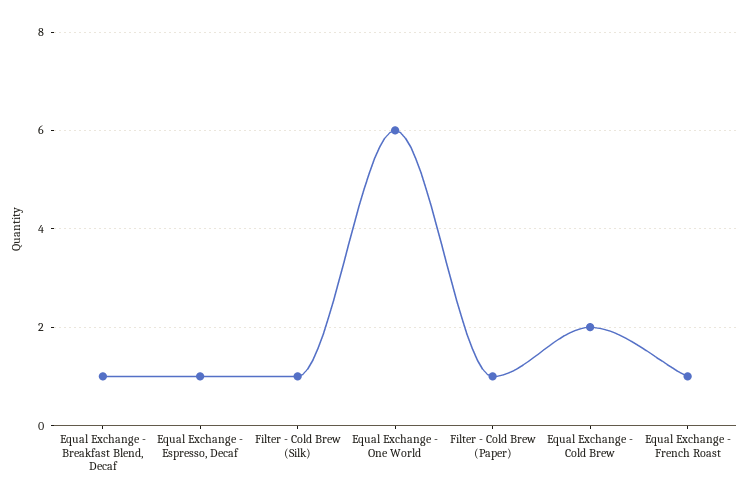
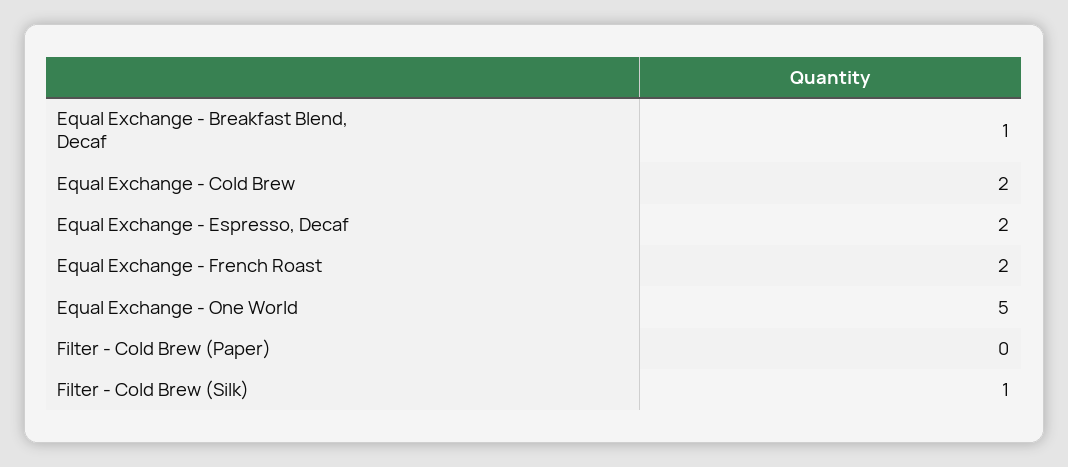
Equal Exchange - Espresso, Decaf: 1 -> 2
Equal Exchange - One World: 6 -> 5
Filter - Cold Brew (Paper): 1 -> 0
Equal Exchange - French Roast: 1 -> 2

